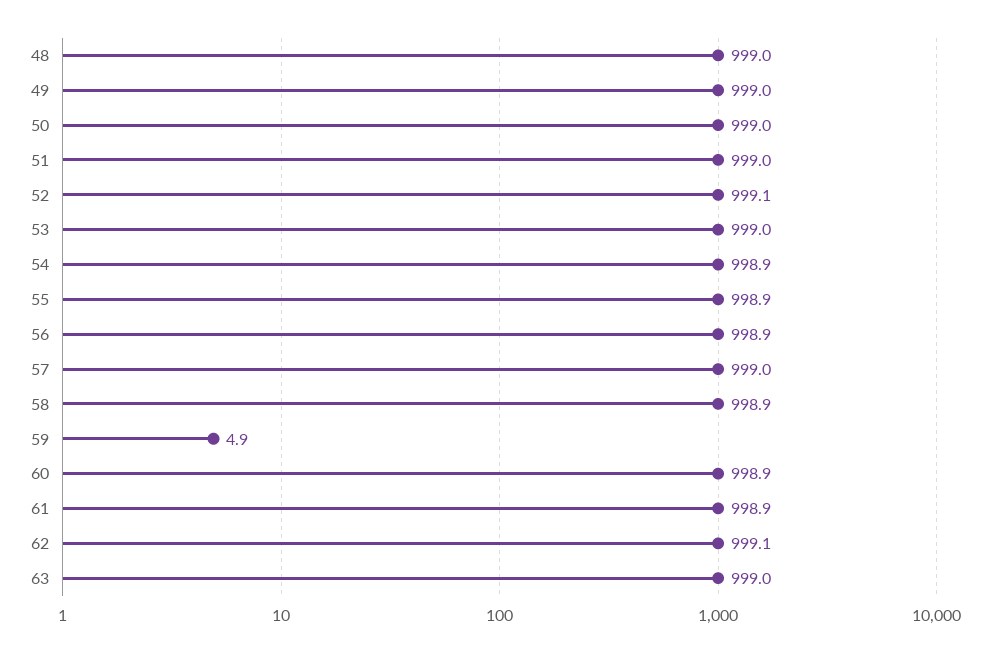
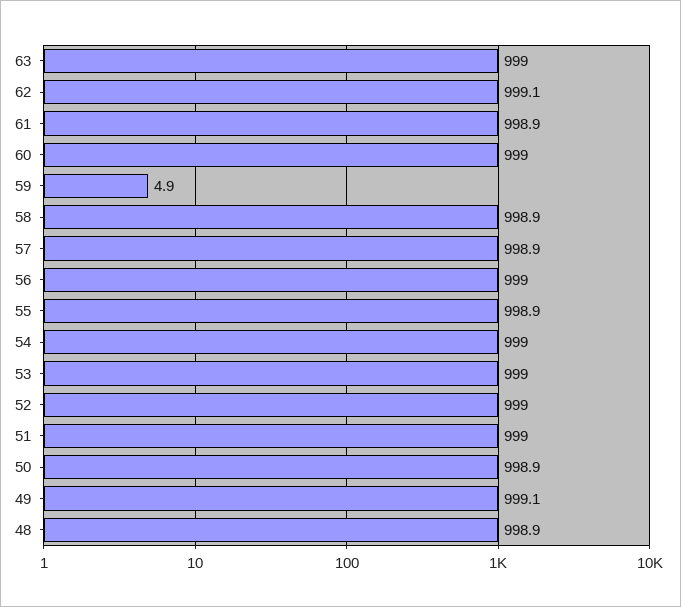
48: 999 -> 998.9
49: 999 -> 999.1
50: 999 -> 998.9
52: 999.1 -> 999
54: 998.9 -> 999
56: 998.9 -> 999
57: 999 -> 998.9
60: 998.9 -> 999

